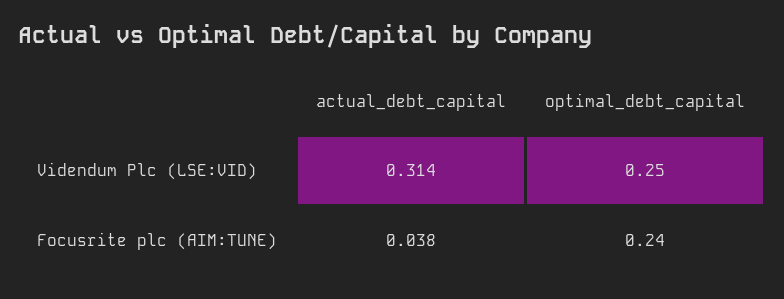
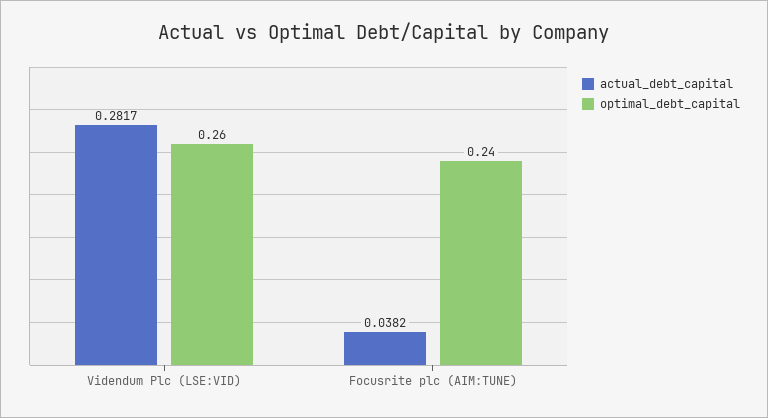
actual_debt_capital, Videndum Plc (LSE:VID): 0.314 -> 0.2817
optimal_debt_capital, Videndum Plc (LSE:VID): 0.25 -> 0.26

